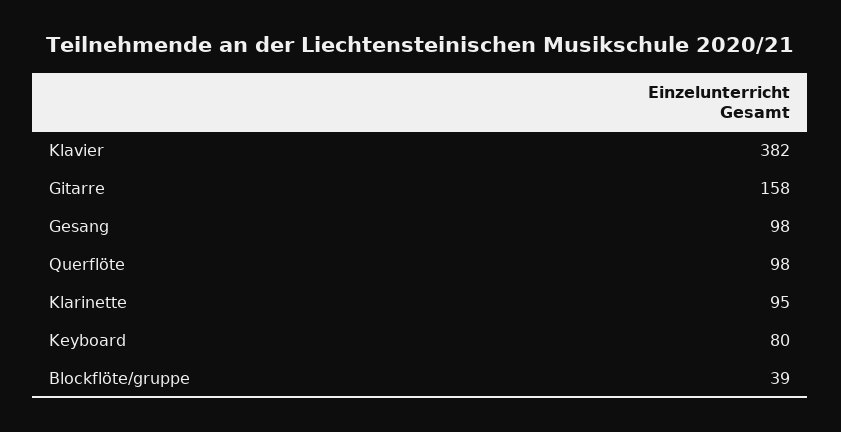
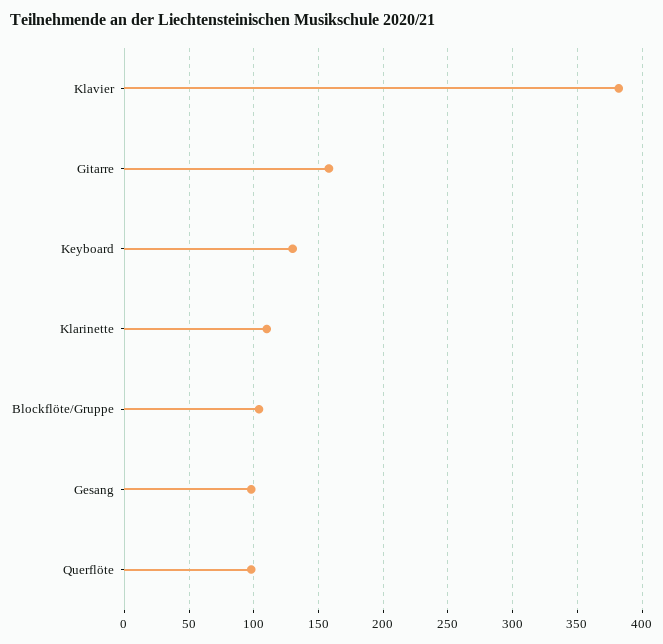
Klarinette: 95 -> 110
Keyboard: 80 -> 130
Blockflöte/gruppe: 39 -> 105

